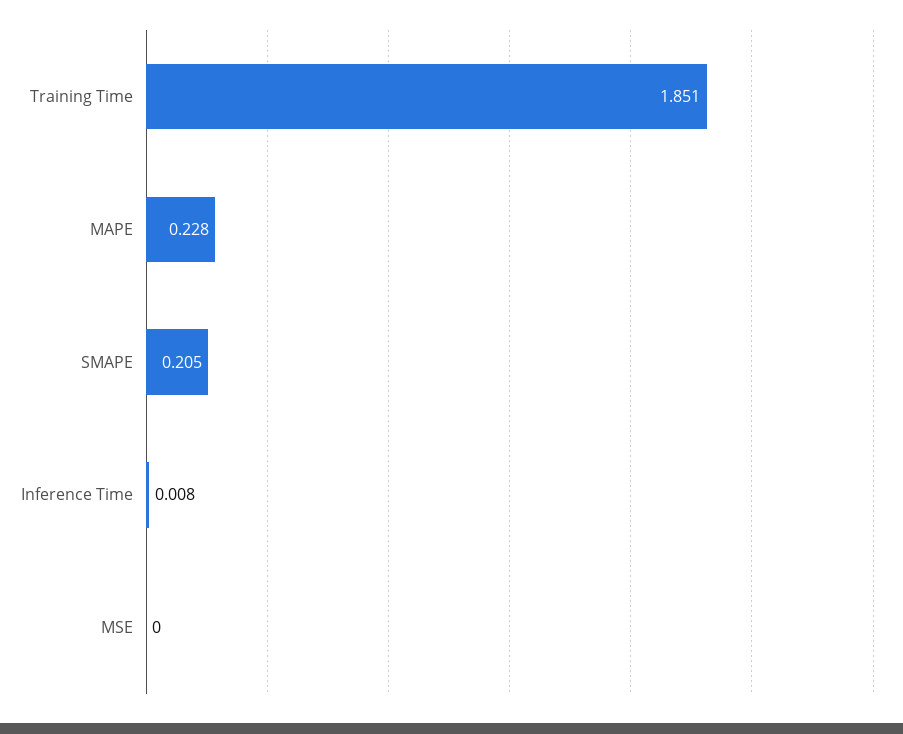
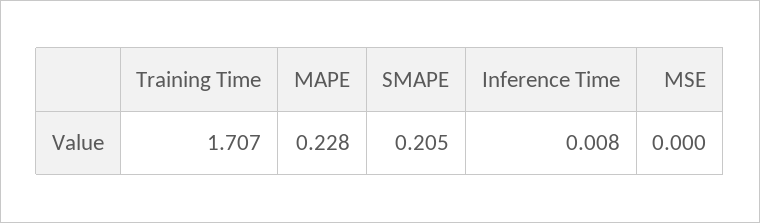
Training Time: 1.851 -> 1.707

